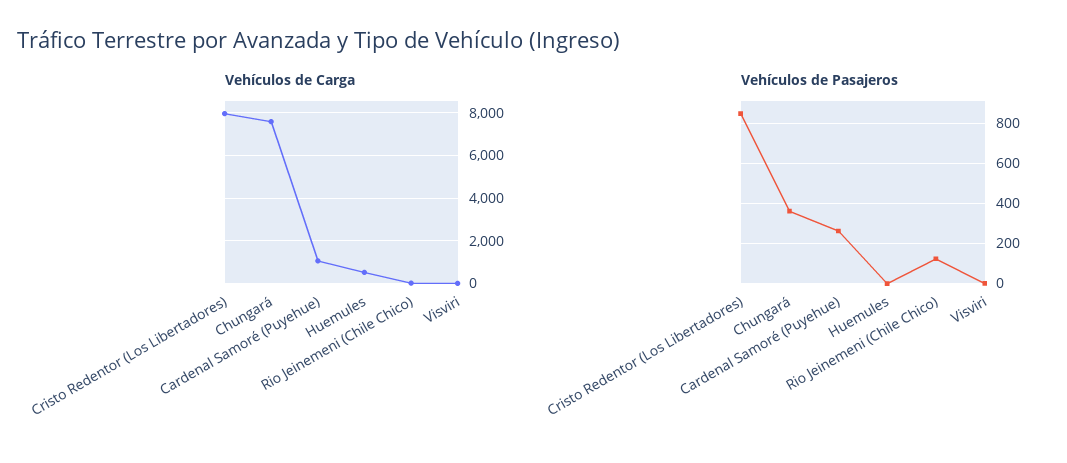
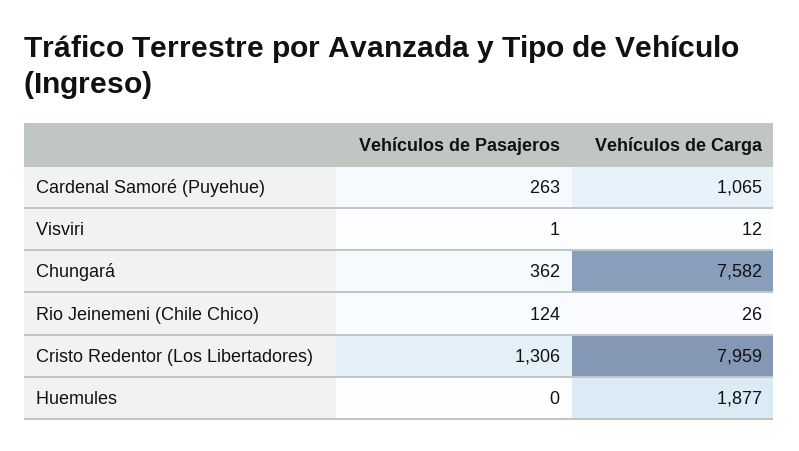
Vehículos de Carga, Huemules: 500 -> 1877
Vehículos de Pasajeros, Cristo Redentor (Los Libertadores): 850 -> 1306

